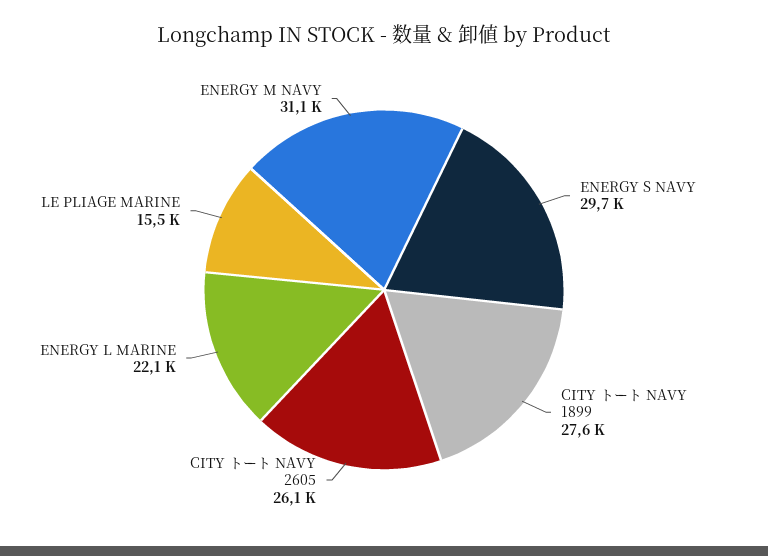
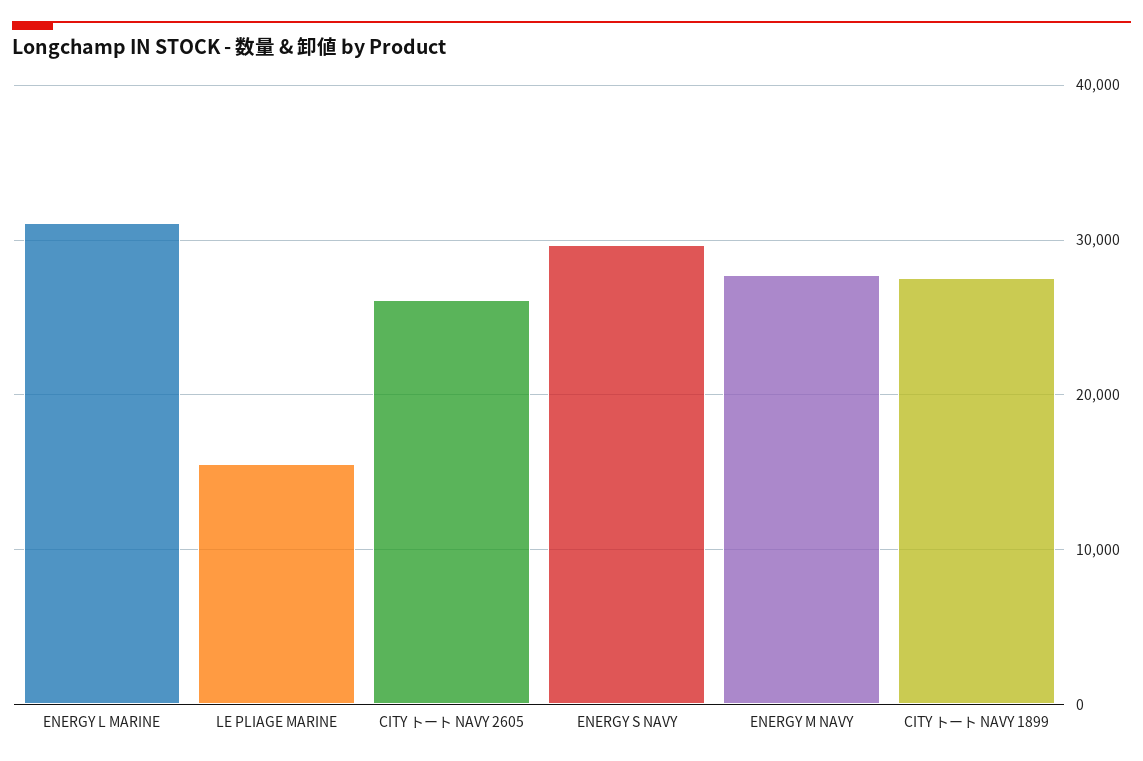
ENERGY L MARINE: 22100 -> 31000
ENERGY M NAVY: 31100 -> 28000

